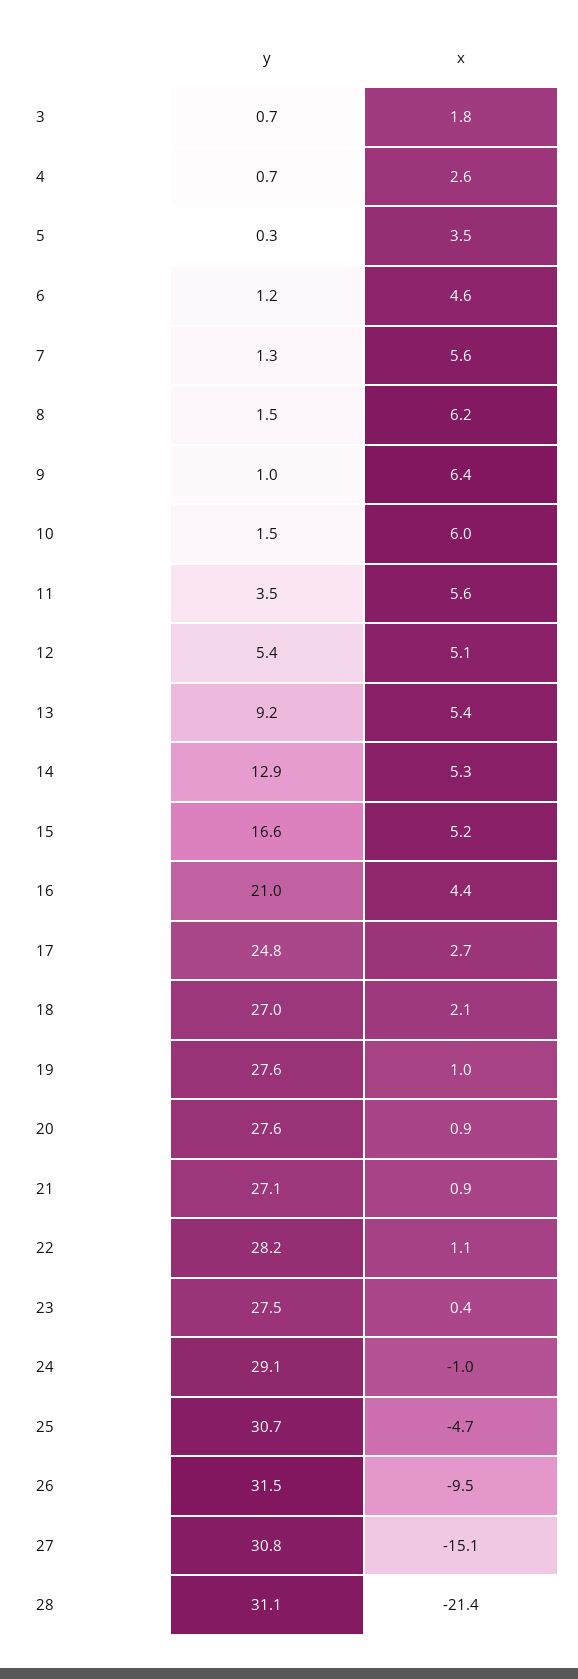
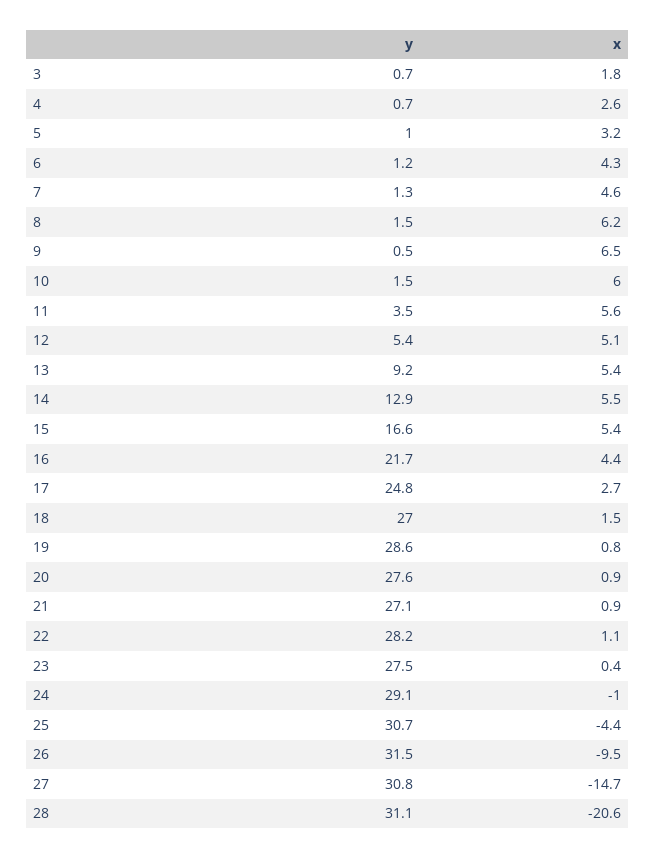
y, 5: 0.3 -> 1
x, 5: 3.5 -> 3.2
x, 6: 4.6 -> 4.3
x, 7: 5.6 -> 4.6
y, 9: 1 -> 0.5
x, 9: 6.4 -> 6.5
x, 14: 5.3 -> 5.5
x, 15: 5.2 -> 5.4
y, 16: 21 -> 21.7
x, 18: 2.1 -> 1.5
y, 19: 27.6 -> 28.6
x, 19: 1 -> 0.8
x, 25: -4.7 -> -4.4
x, 27: -15.1 -> -14.7
x, 28: -21.4 -> -20.6

